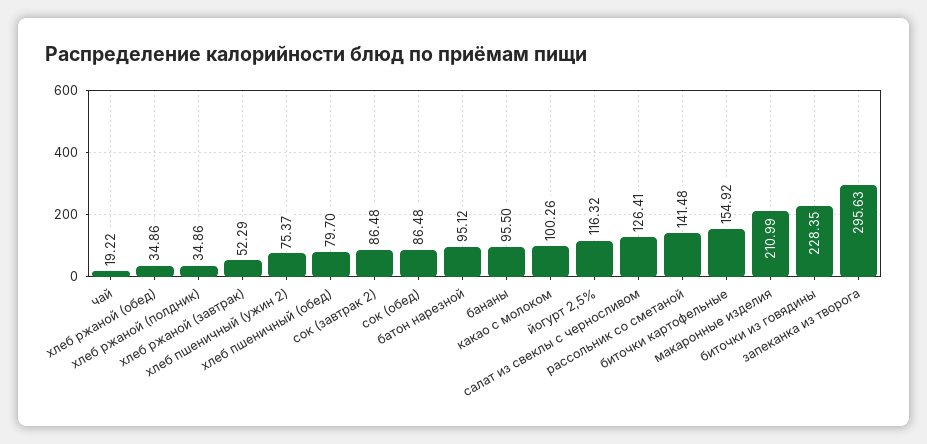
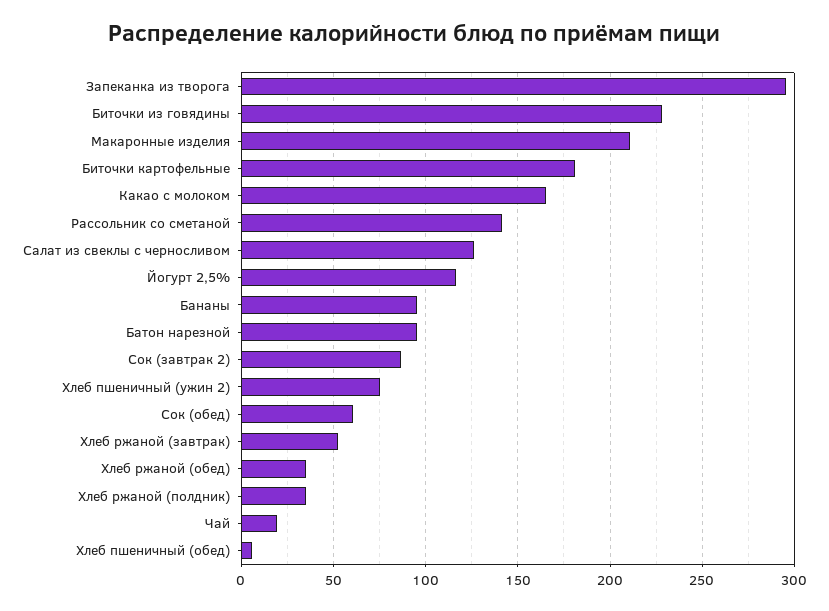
хлеб пшеничный (обед): 79.7 -> 5
сок (обед): 86.48 -> 60
какао с молоком: 100.26 -> 165
биточки картофельные: 154.92 -> 180

